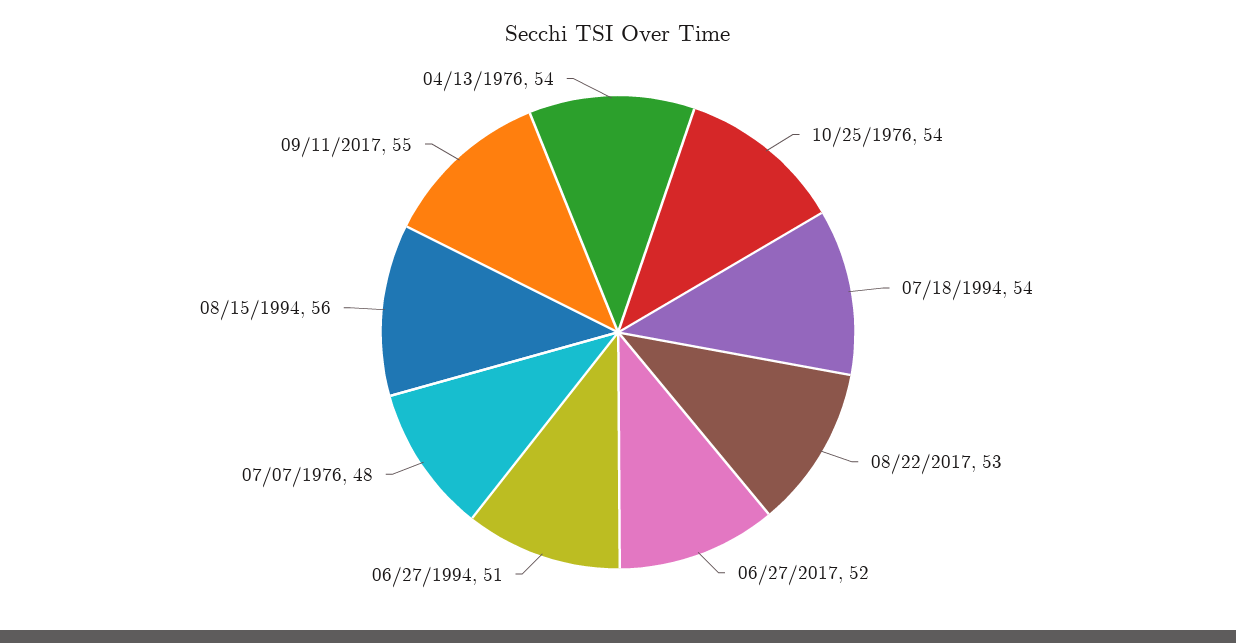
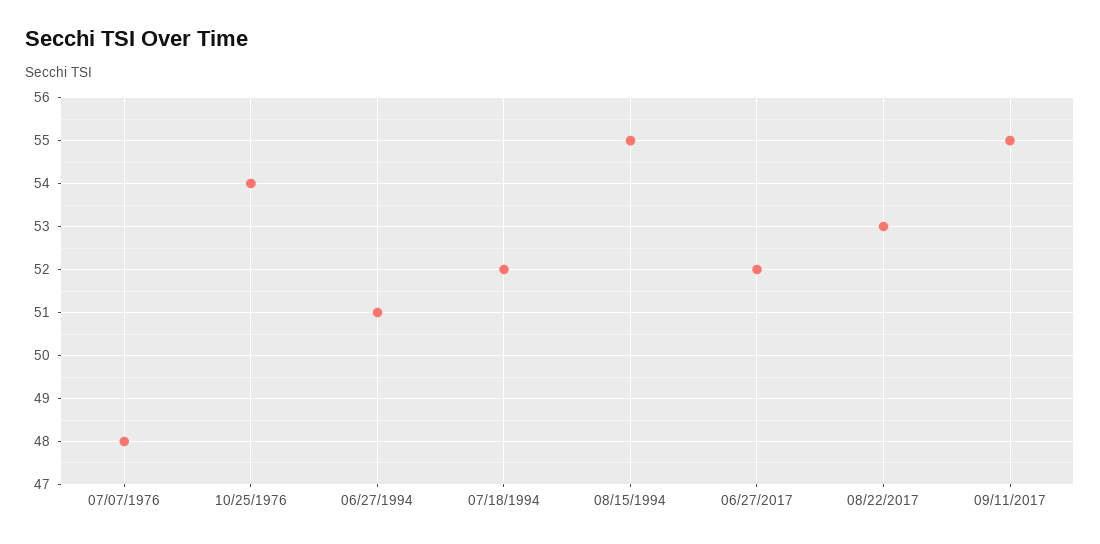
07/18/1994: 54 -> 52
08/15/1994: 56 -> 55
04/13/1976: 54 -> none

